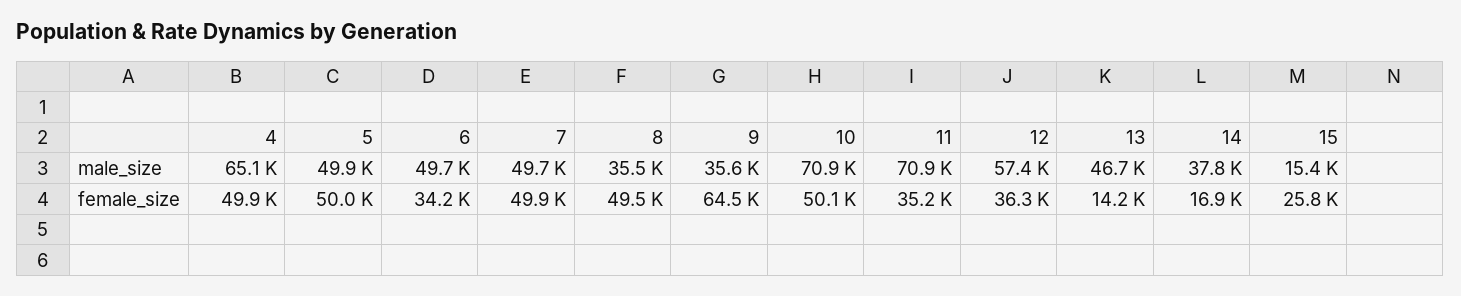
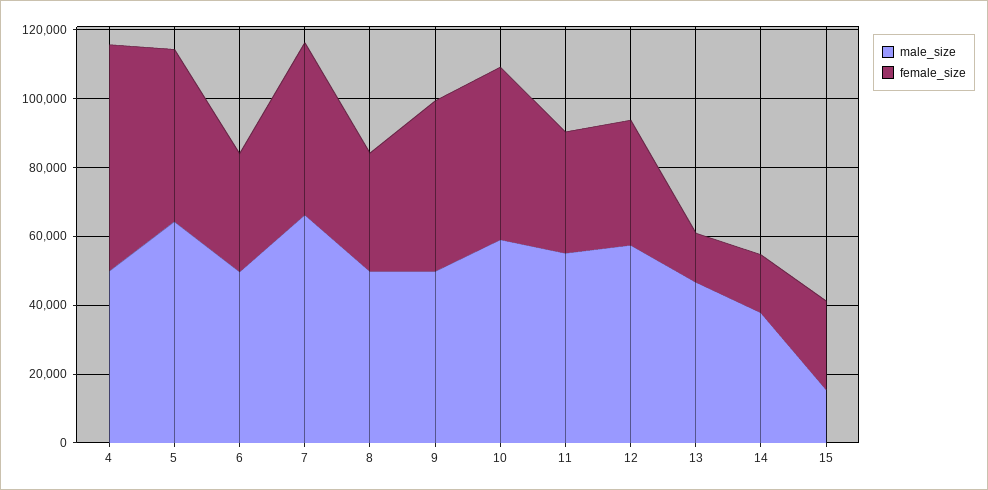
male_size, 4: 65100 -> 50000
male_size, 5: 49900 -> 65000
male_size, 7: 49700 -> 65000
male_size, 8: 35500 -> 50000
male_size, 9: 35600 -> 50000
male_size, 10: 70900 -> 60000
male_size, 11: 70900 -> 55000
female_size, 4: 49900 -> 65000
female_size, 8: 49500 -> 35000
female_size, 9: 64500 -> 50000

